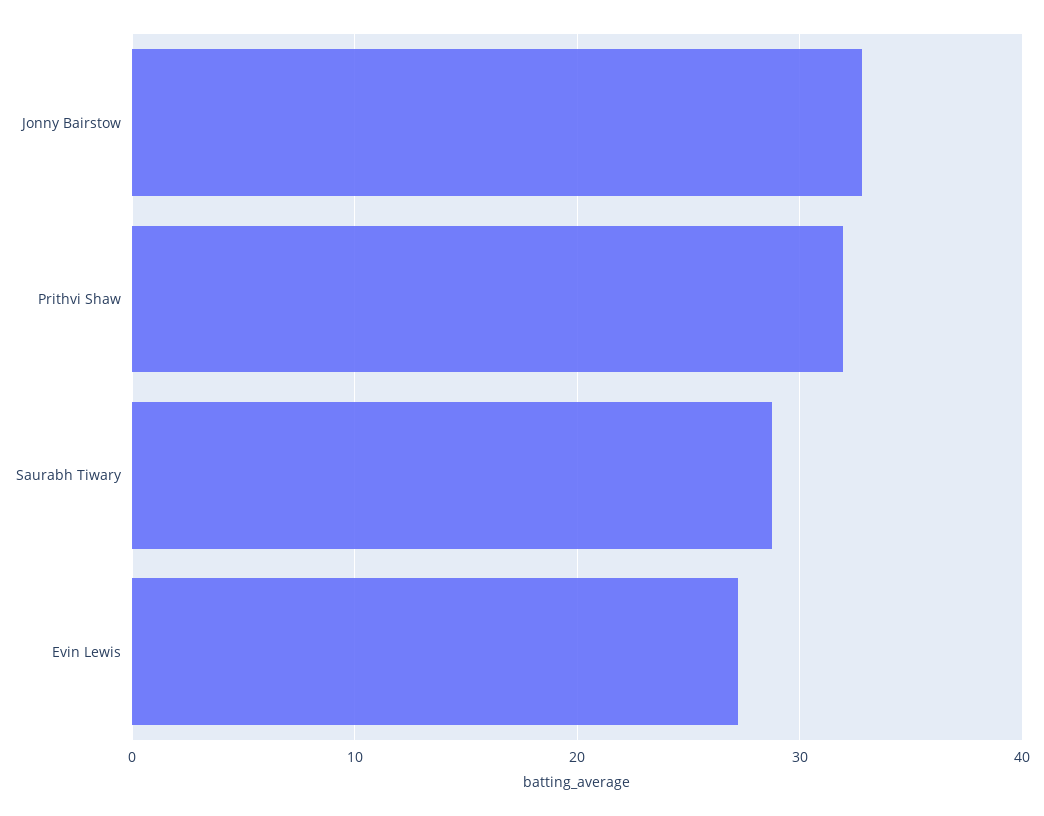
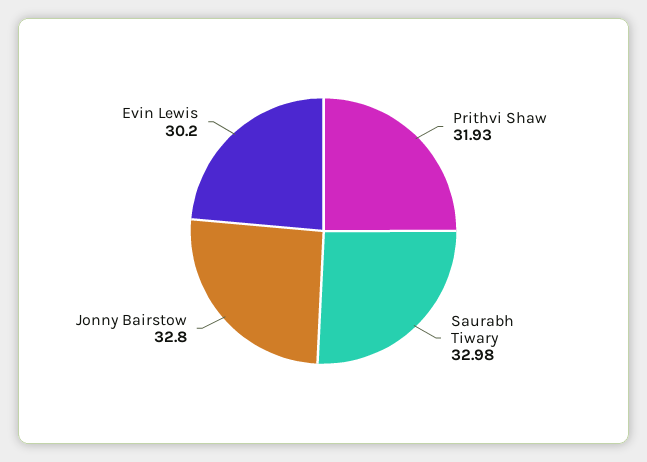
Saurabh Tiwary: 29 -> 32.98
Evin Lewis: 27 -> 30.2

